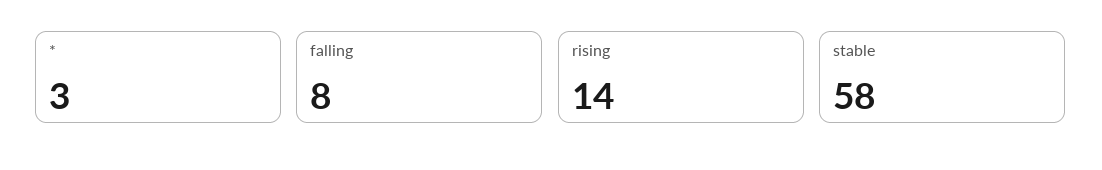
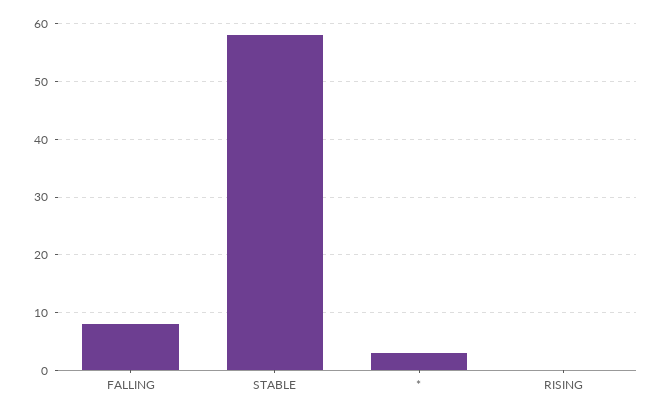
rising: 14 -> 0

